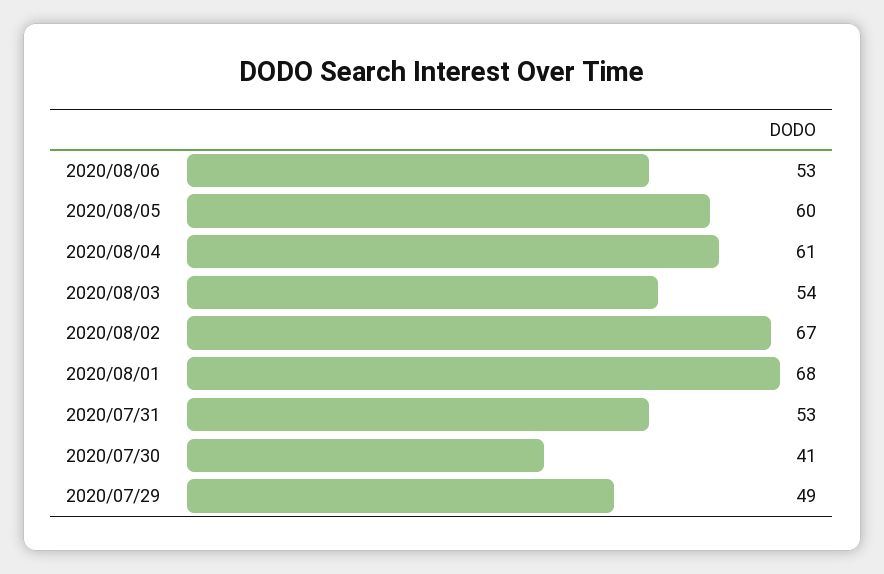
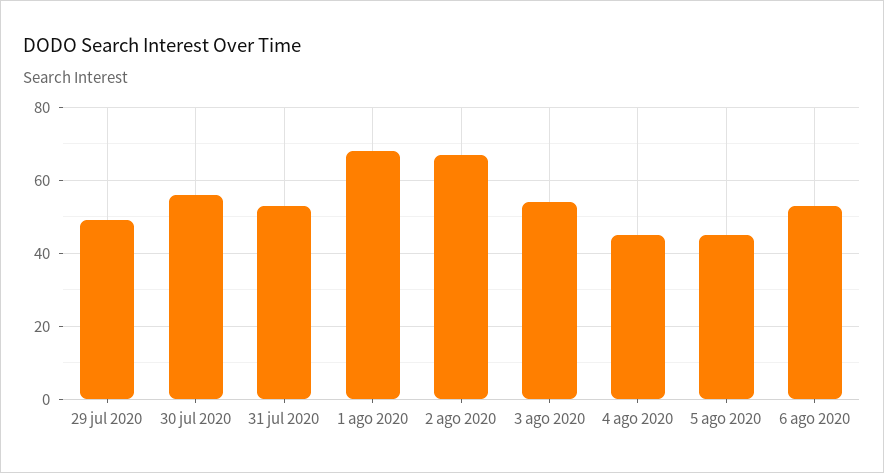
2020/08/05: 60 -> 45
2020/08/04: 61 -> 45
2020/07/30: 41 -> 55

